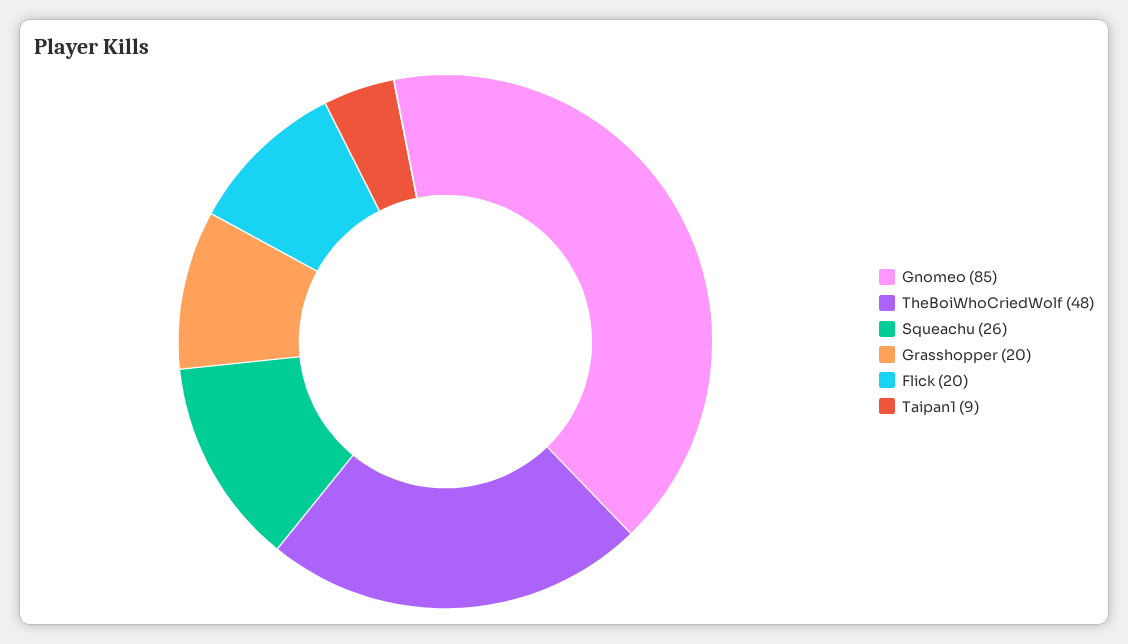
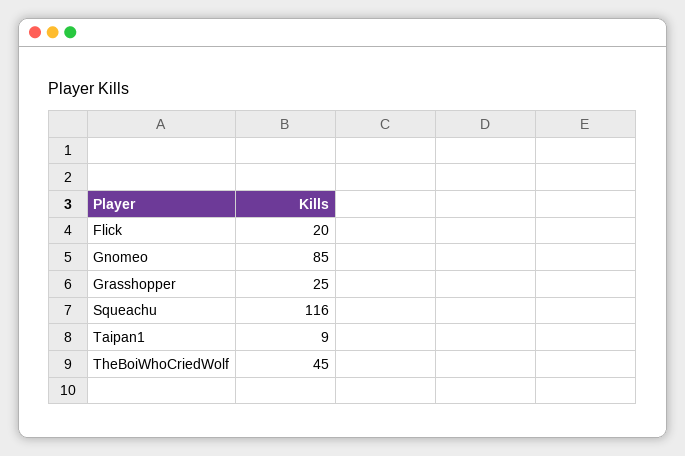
TheBoiWhoCriedWolf: 48 -> 45
Squeachu: 26 -> 116
Grasshopper: 20 -> 25

